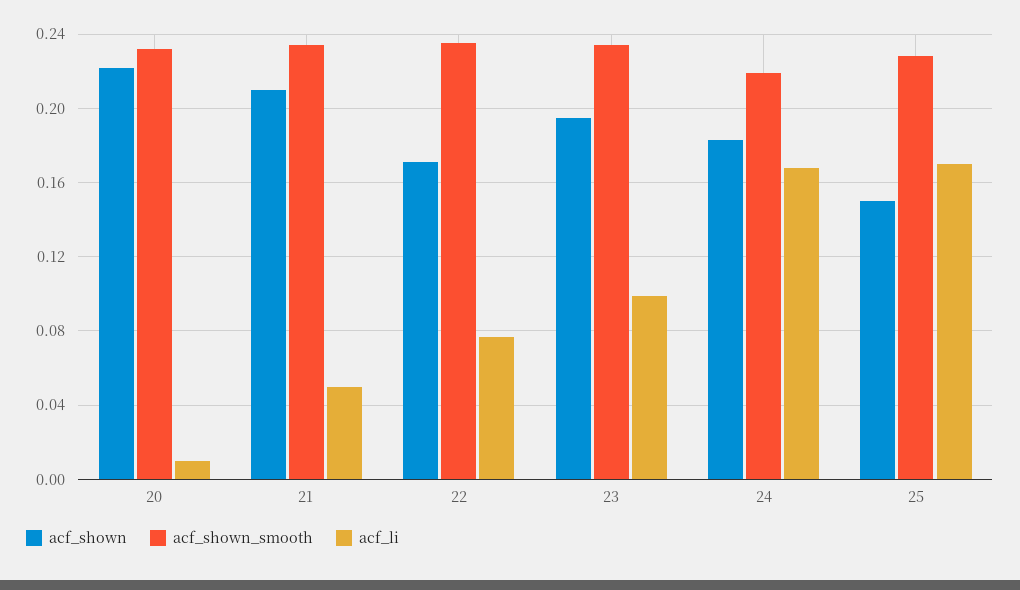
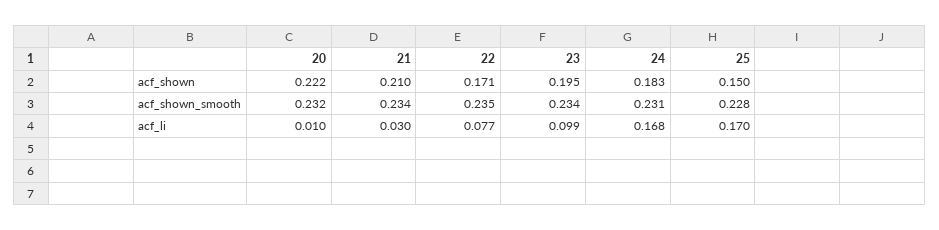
acf_li, 21: 0.05 -> 0.03
acf_shown_smooth, 24: 0.22 -> 0.231

